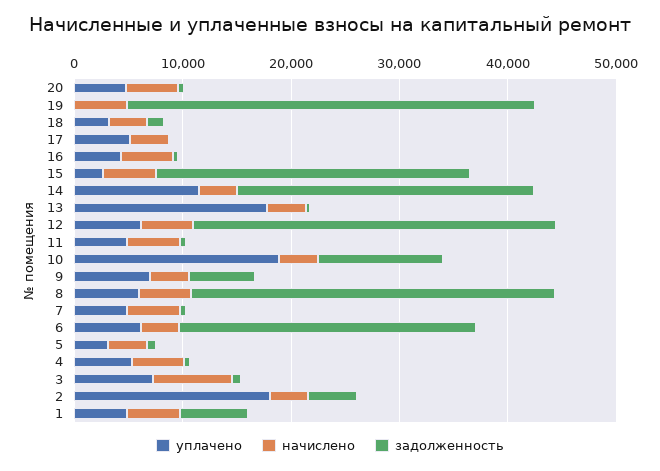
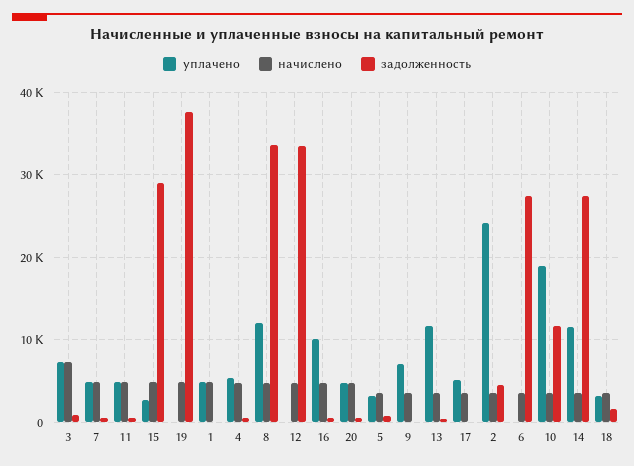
уплачено, 16: 4000 -> 10000
уплачено, 13: 18000 -> 12000
уплачено, 12: 6000 -> 0
задолженность, 9: 6000 -> 0
уплачено, 8: 6000 -> 12000
уплачено, 6: 6000 -> 0
уплачено, 2: 18000 -> 24000
задолженность, 1: 6000 -> 0

